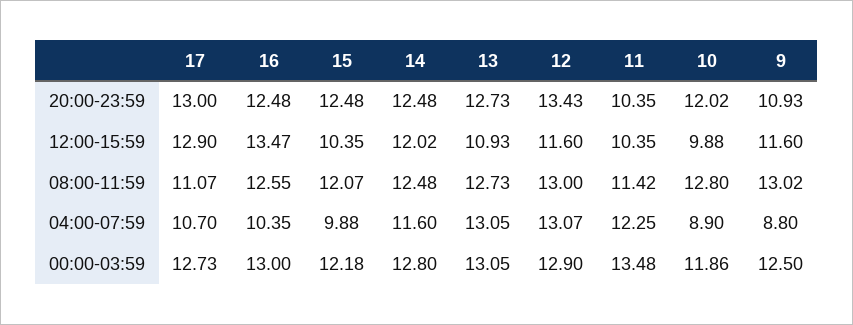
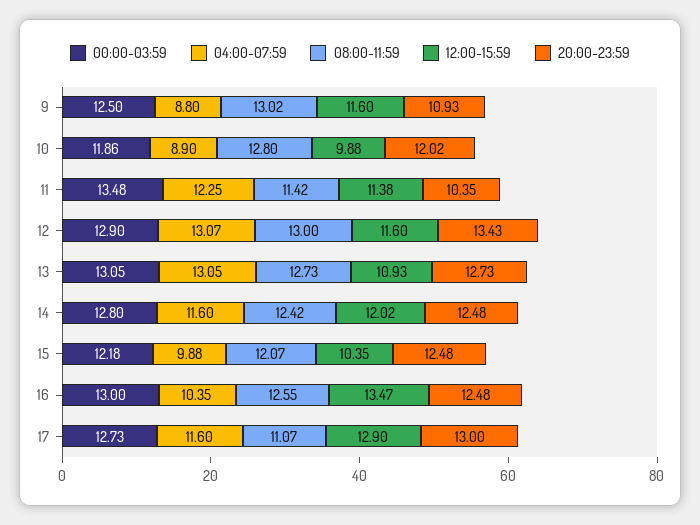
12:00-15:59, 11: 10.35 -> 11.38
08:00-11:59, 14: 12.48 -> 12.42
04:00-07:59, 17: 10.7 -> 11.6

